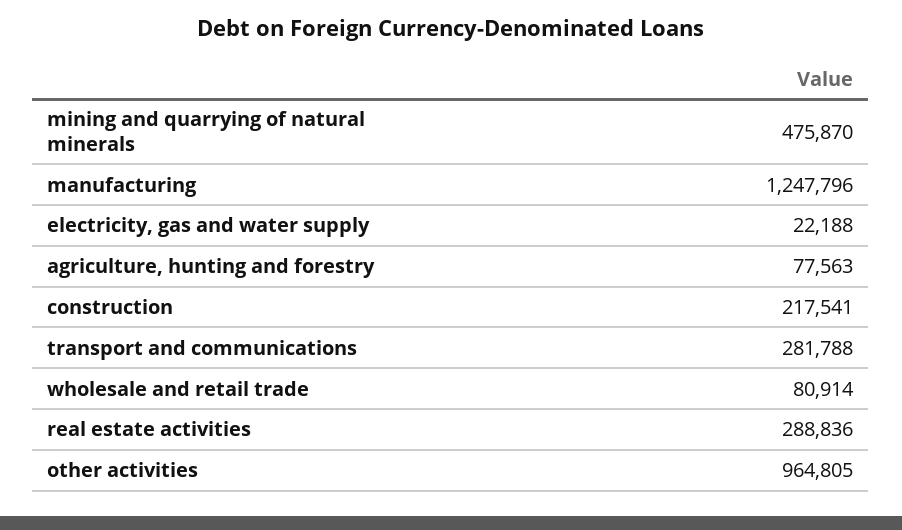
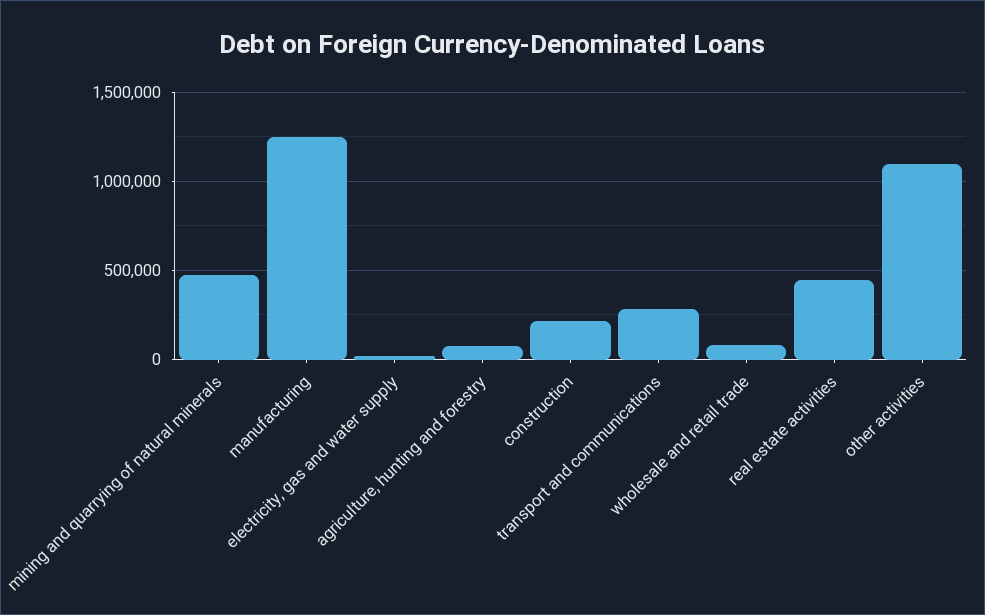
real estate activities: 288836 -> 450000
other activities: 964805 -> 1100000

